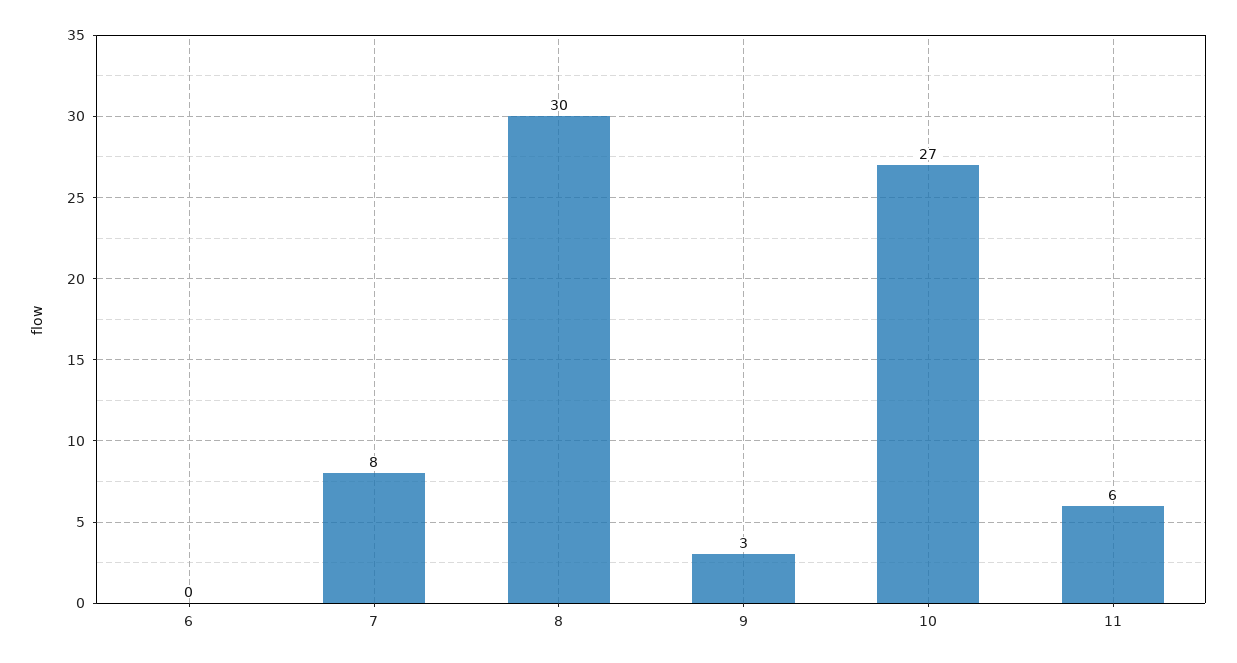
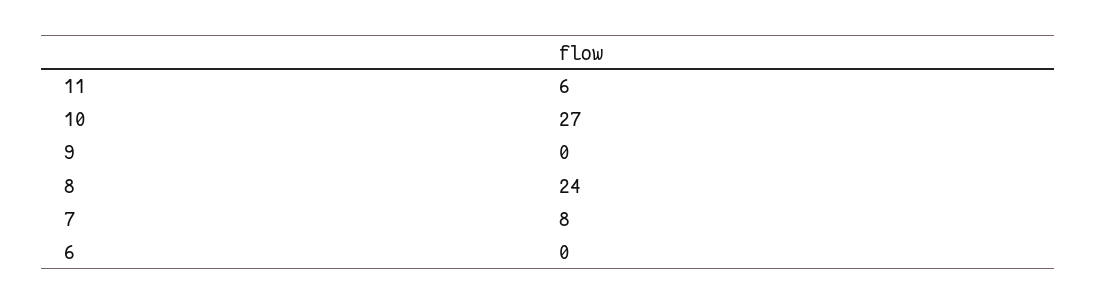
8: 30 -> 24
9: 3 -> 0

